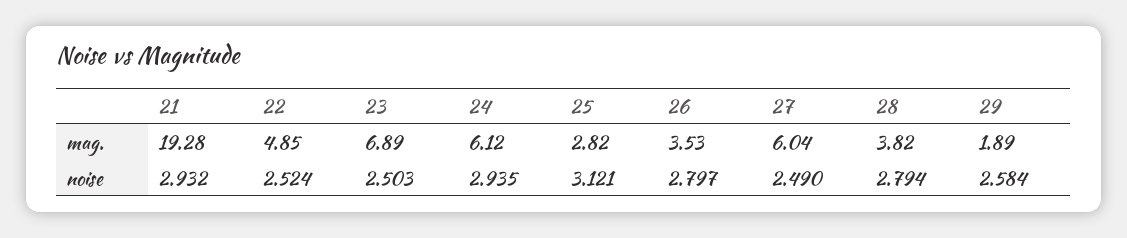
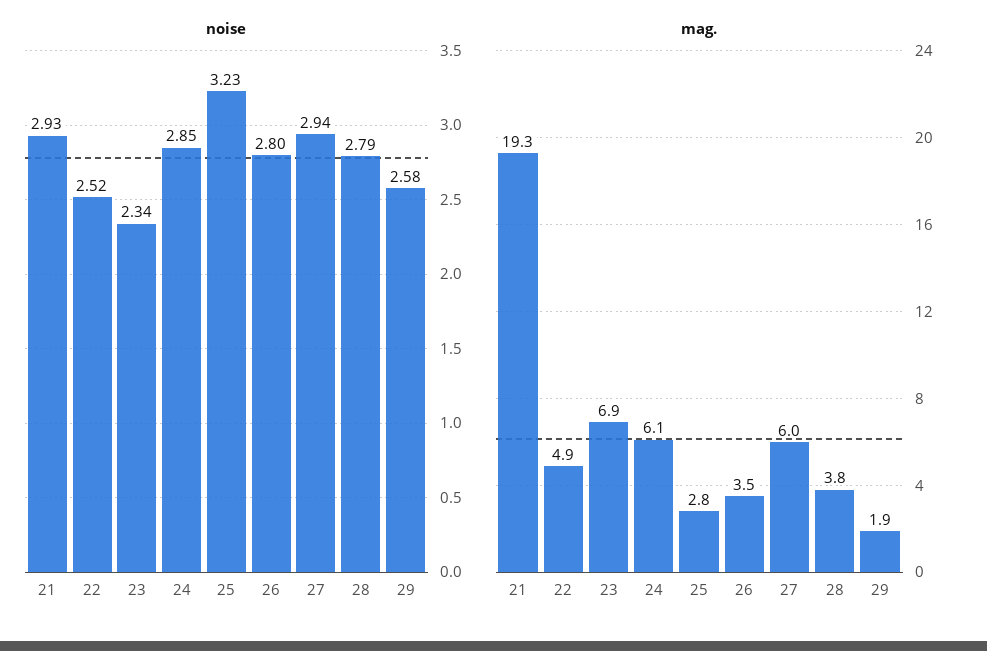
noise, 23: 2.503 -> 2.34
noise, 24: 2.935 -> 2.85
noise, 25: 3.121 -> 3.23
noise, 27: 2.49 -> 2.94

